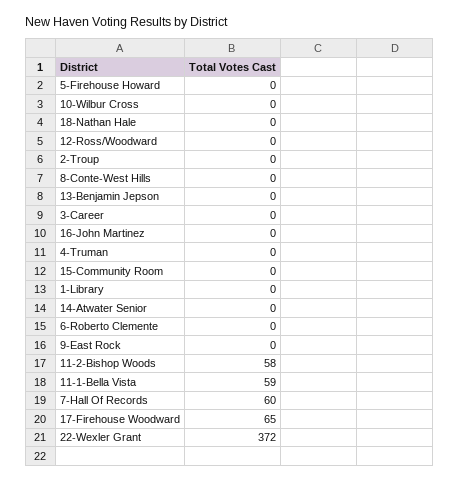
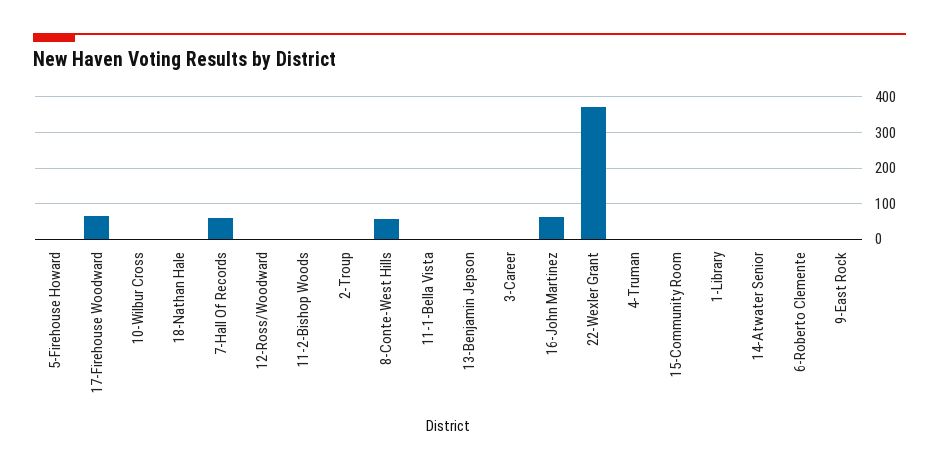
8-Conte-West Hills: 0 -> 60
16-John Martinez: 0 -> 60
11-2-Bishop Woods: 58 -> 0
11-1-Bella Vista: 59 -> 0

